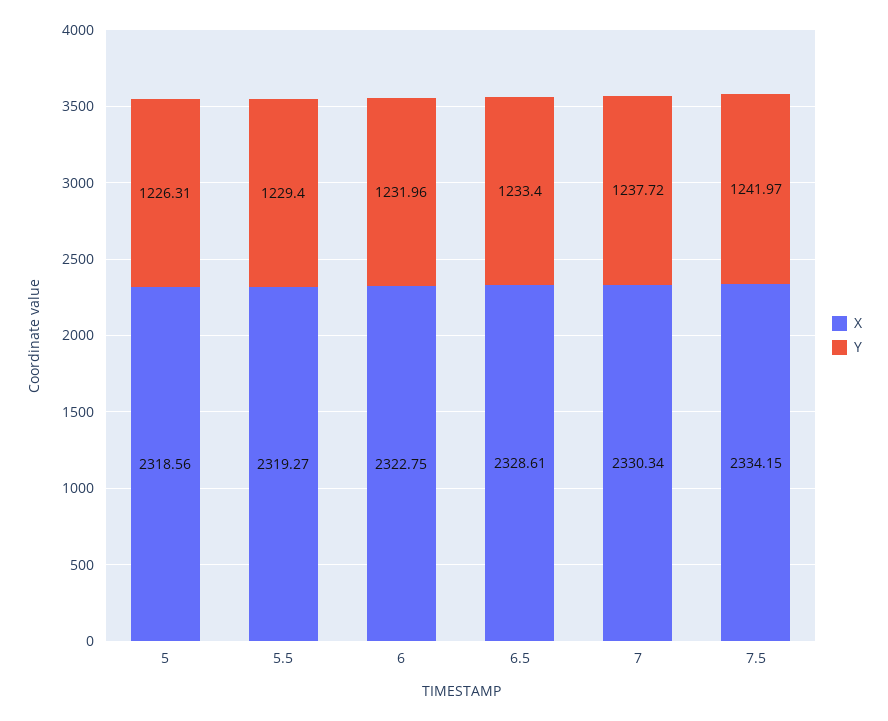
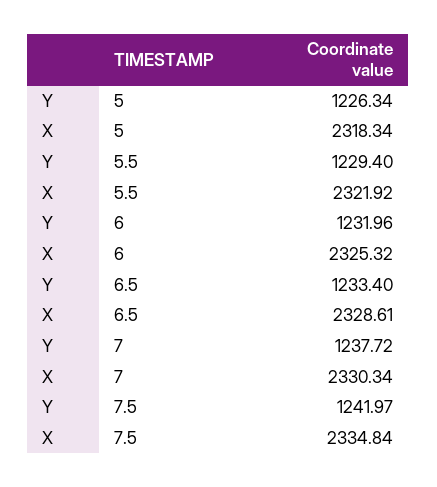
X, 5: 2318.56 -> 2318.34
Y, 5: 1226.31 -> 1226.34
X, 5.5: 2319.27 -> 2321.92
X, 6: 2322.75 -> 2325.32
X, 7.5: 2334.15 -> 2334.84

